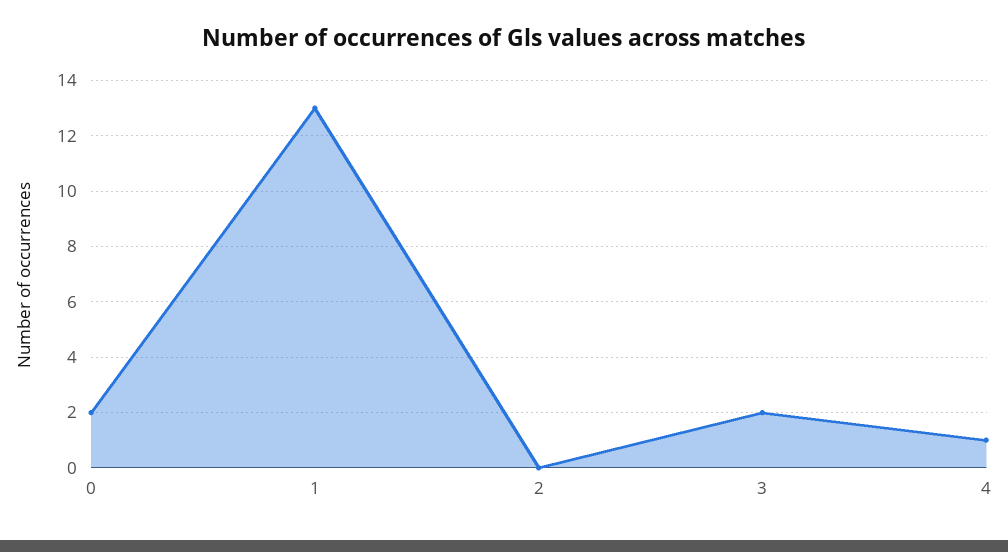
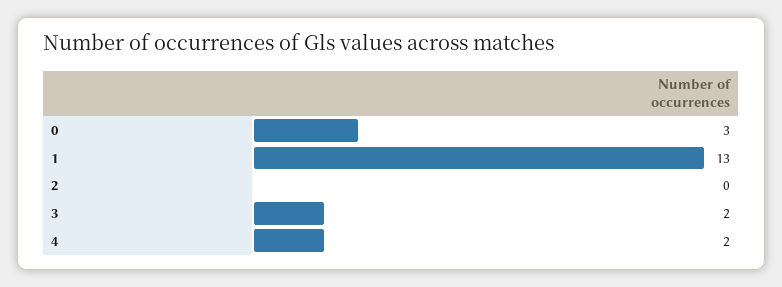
0: 2 -> 3
4: 1 -> 2

